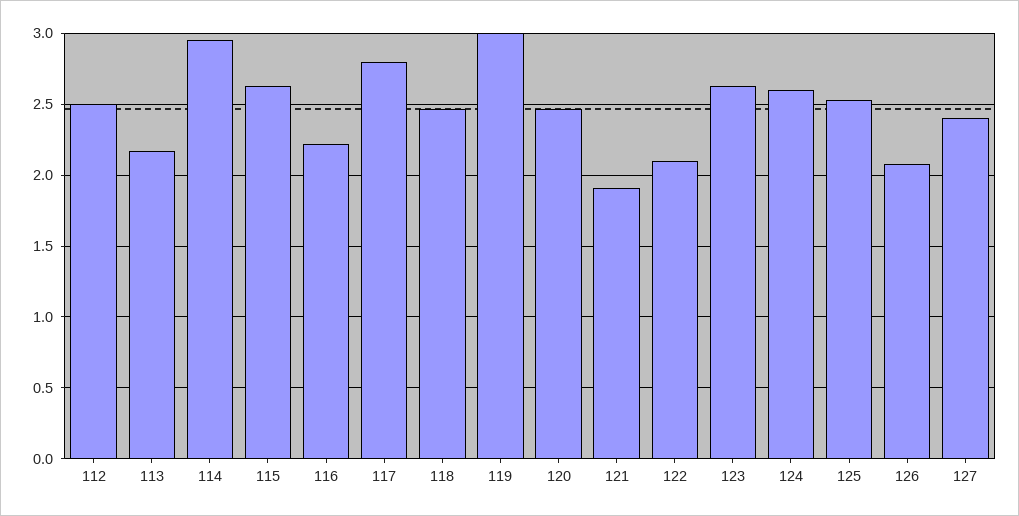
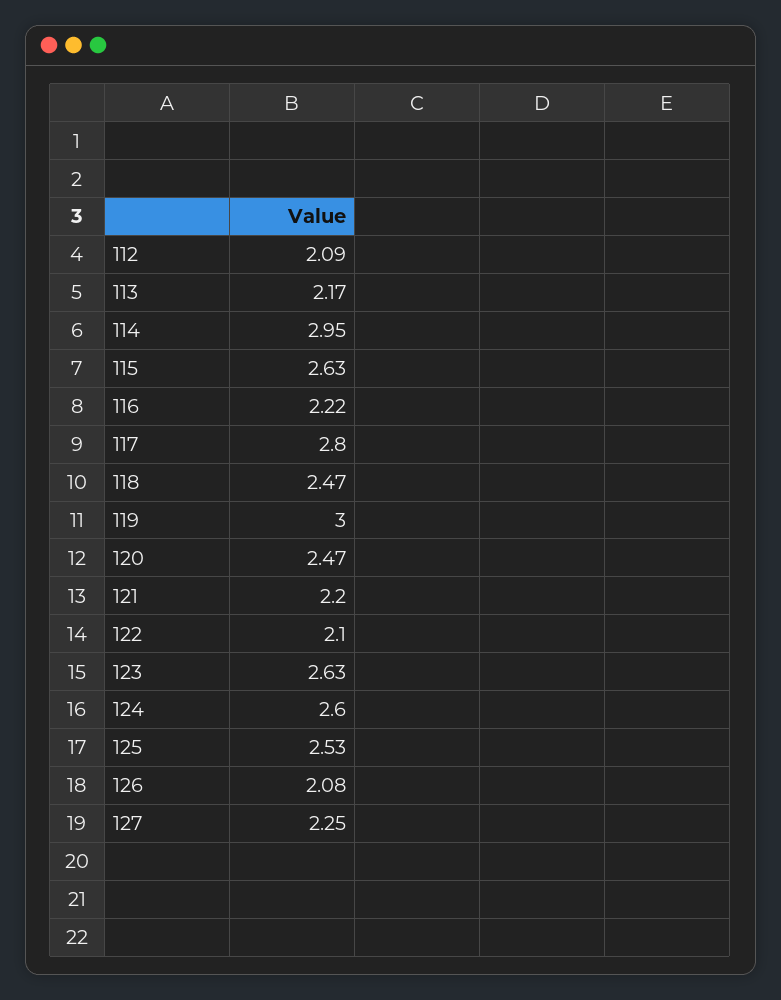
112: 2.5 -> 2.09
121: 1.9 -> 2.2
127: 2.4 -> 2.25

